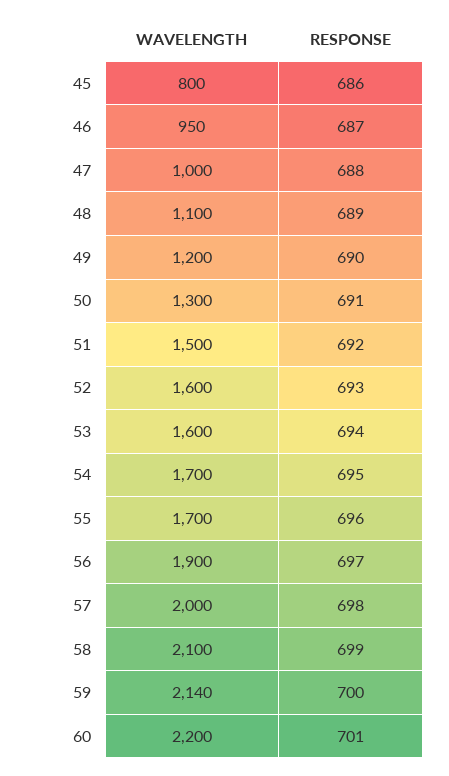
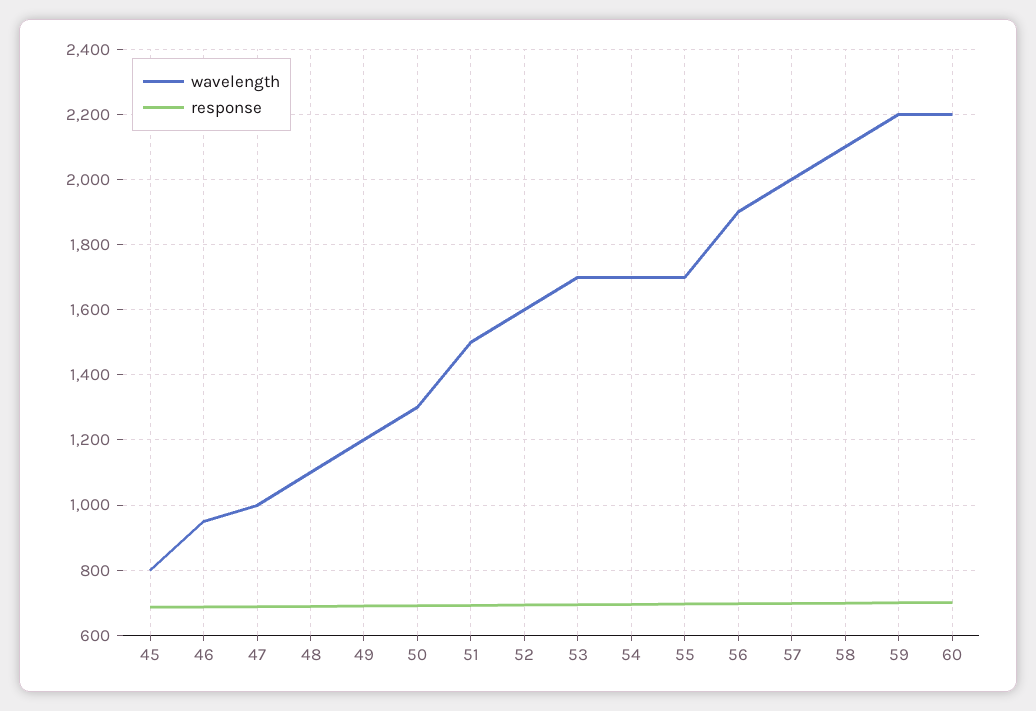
WAVELENGTH, 53: 1600 -> 1700
WAVELENGTH, 59: 2140 -> 2200

